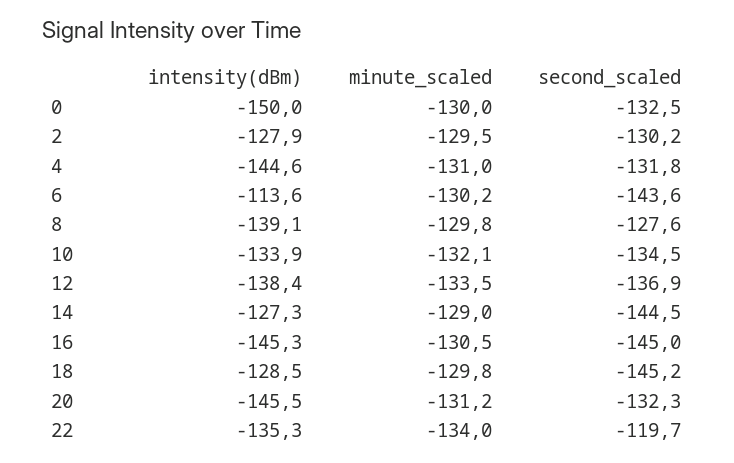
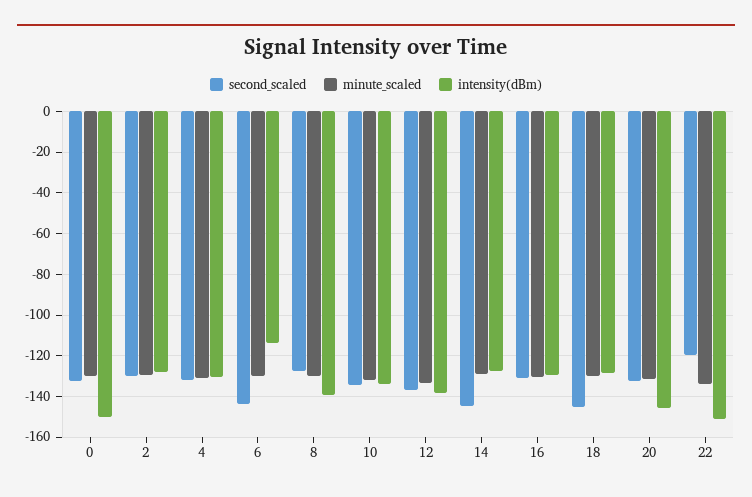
intensity(dBm), 4: -144.6 -> -130
intensity(dBm), 16: -145.3 -> -130
second_scaled, 16: -145 -> -130
intensity(dBm), 22: -135.3 -> -150

